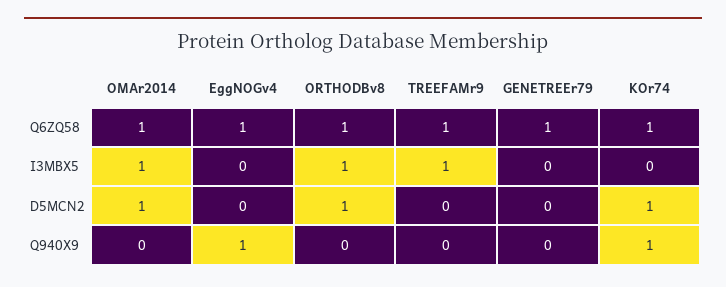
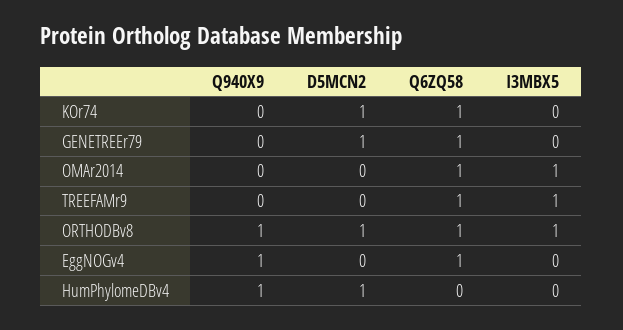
OMAr2014, D5MCN2: 1 -> 0
GENETREEr79, D5MCN2: 0 -> 1
ORTHODBv8, Q940X9: 0 -> 1
KOr74, Q940X9: 1 -> 0
HumPhylomeDBv4, Q940X9: none -> 1
HumPhylomeDBv4, D5MCN2: none -> 1
HumPhylomeDBv4, Q6ZQ58: none -> 0
HumPhylomeDBv4, I3MBX5: none -> 0

